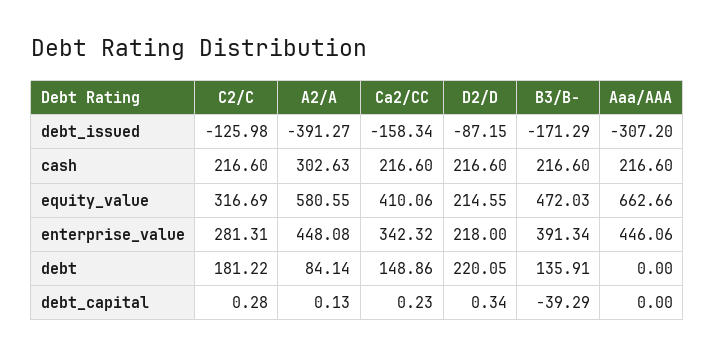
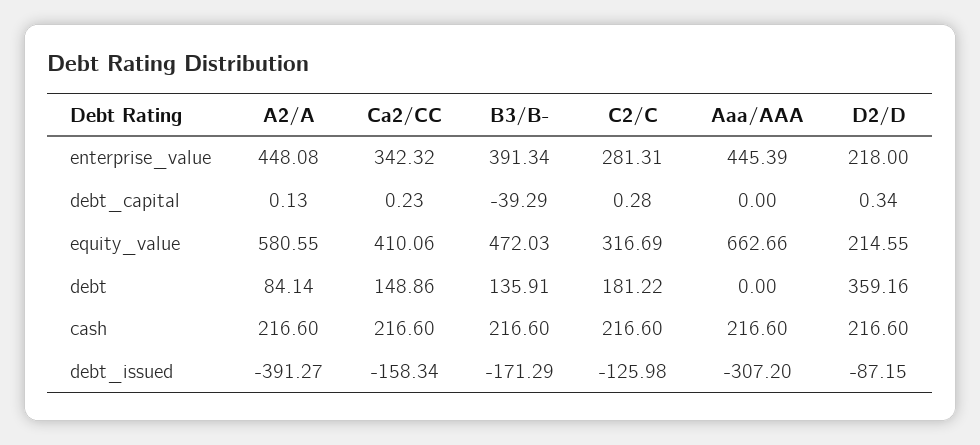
A2/A, cash: 302.63 -> 216.6
Aaa/AAA, enterprise_value: 446.06 -> 445.39
D2/D, debt: 220.05 -> 359.16

